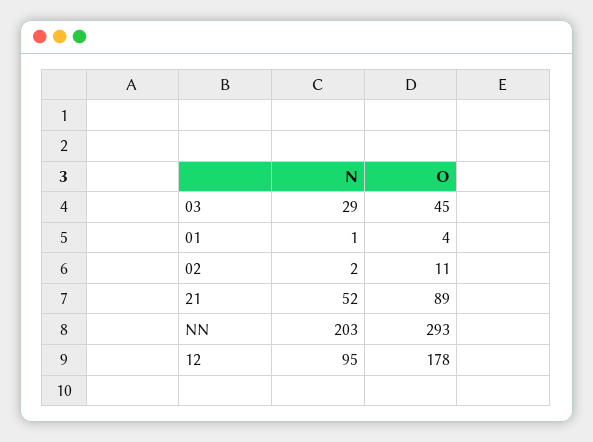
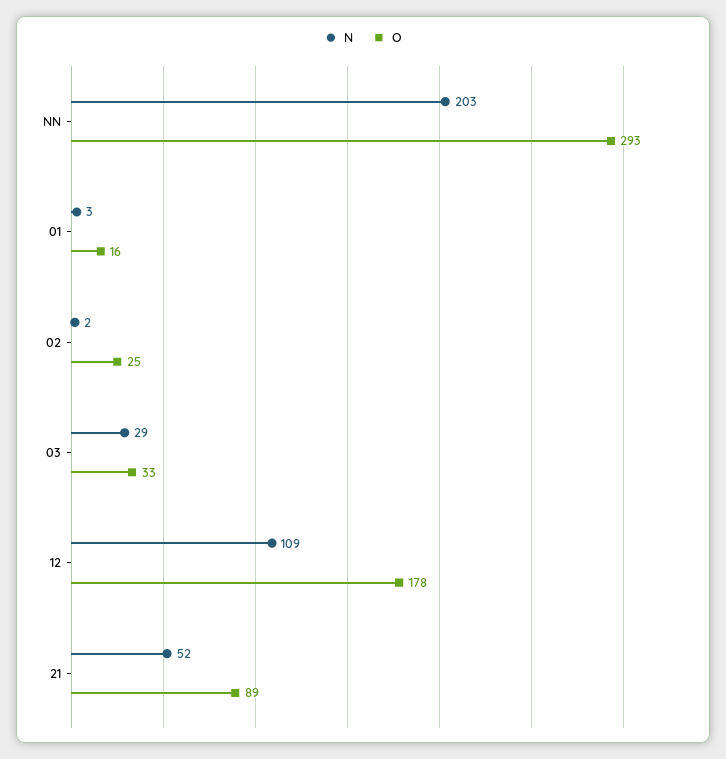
O, 03: 45 -> 33
N, 01: 1 -> 3
O, 01: 4 -> 16
O, 02: 11 -> 25
N, 12: 95 -> 109

